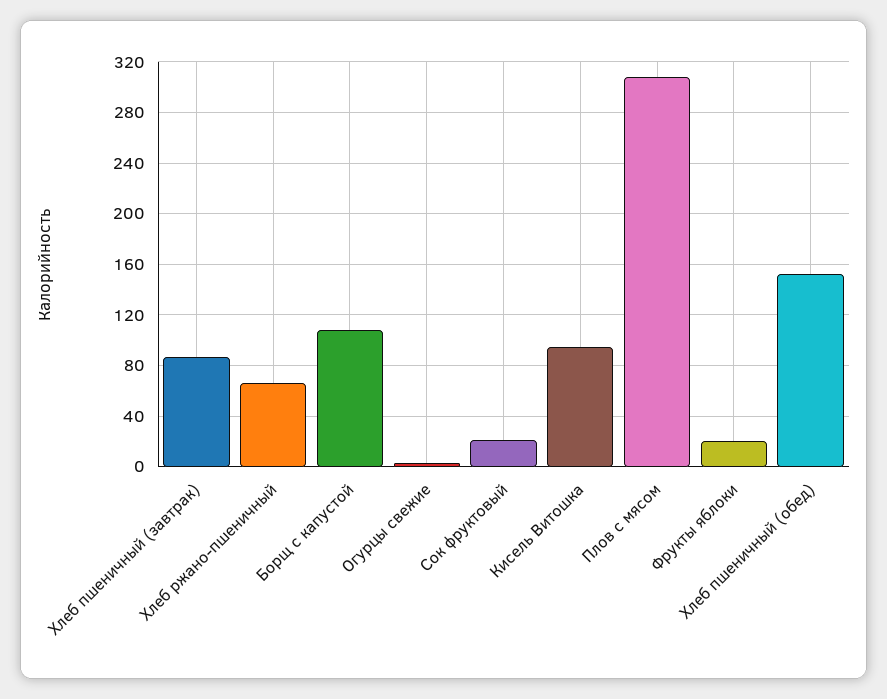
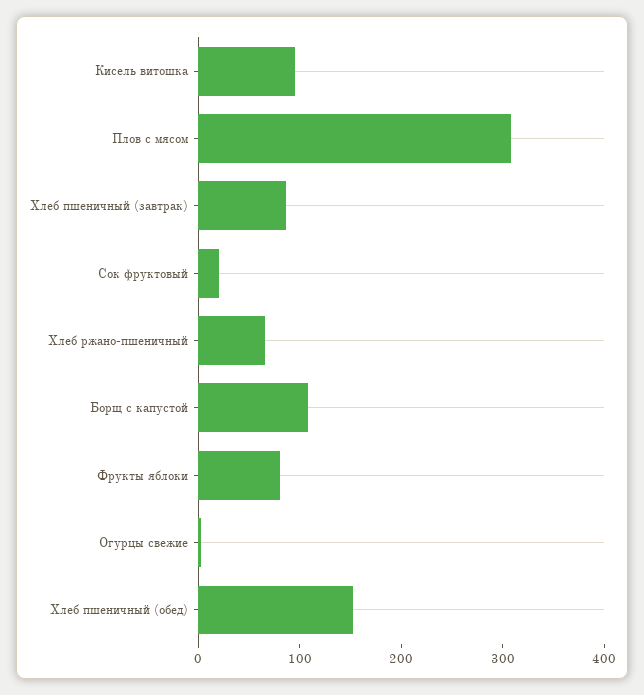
Фрукты яблоки: 20 -> 80

